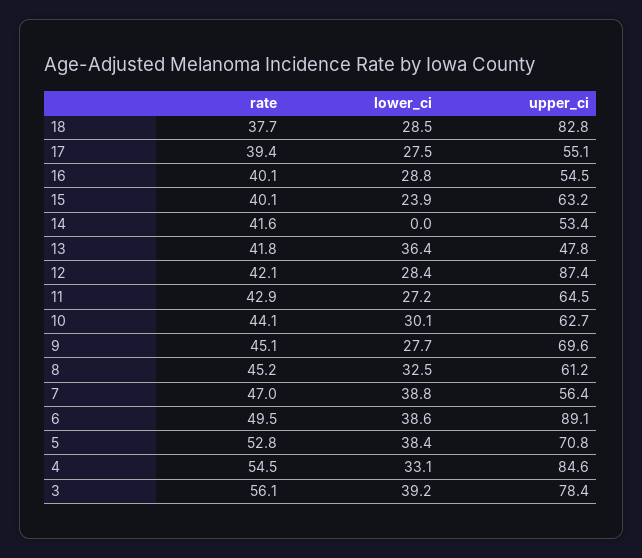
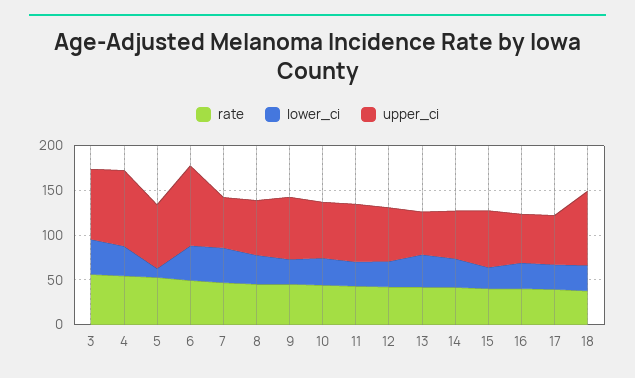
lower_ci, 14: 0 -> 30
upper_ci, 12: 87.4 -> 60
lower_ci, 5: 38.4 -> 10

